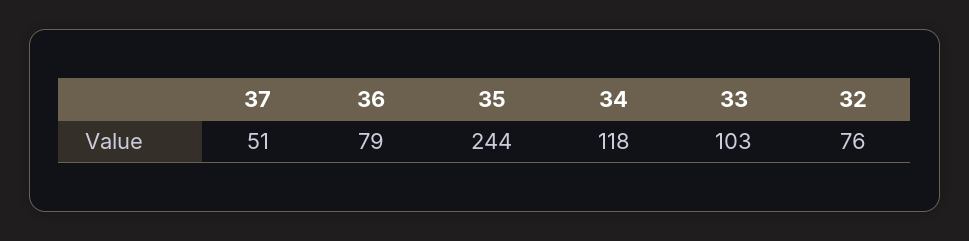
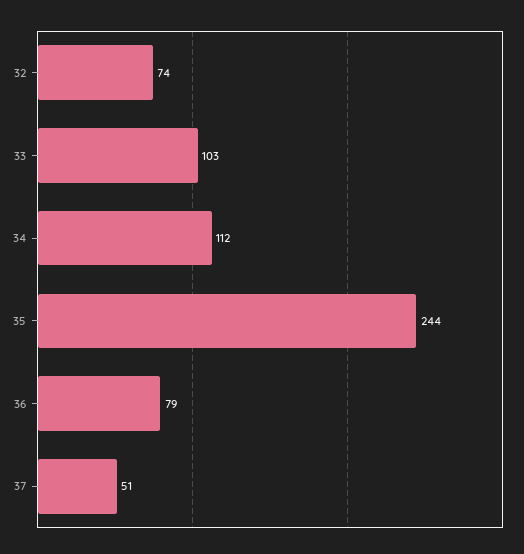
34: 118 -> 112
32: 76 -> 74

